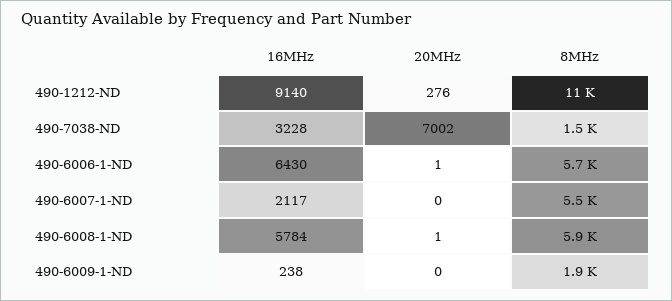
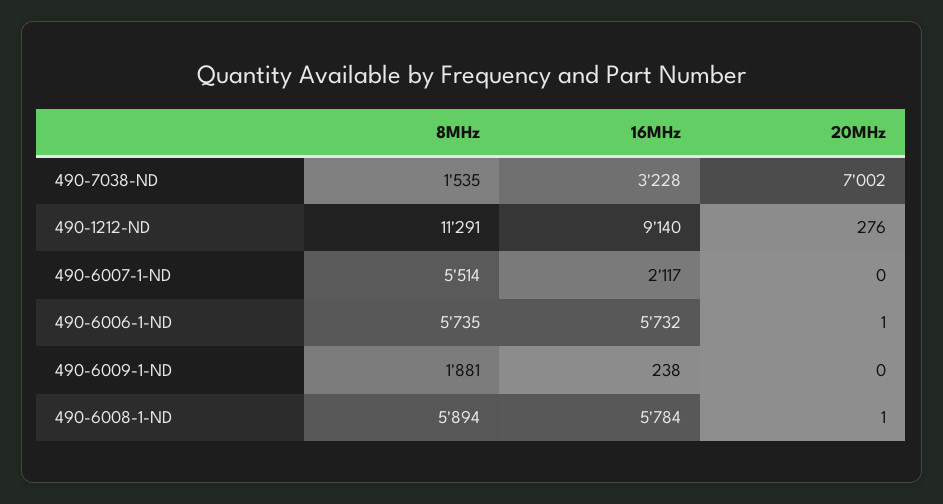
16MHz, 490-6006-1-ND: 6430 -> 5732

